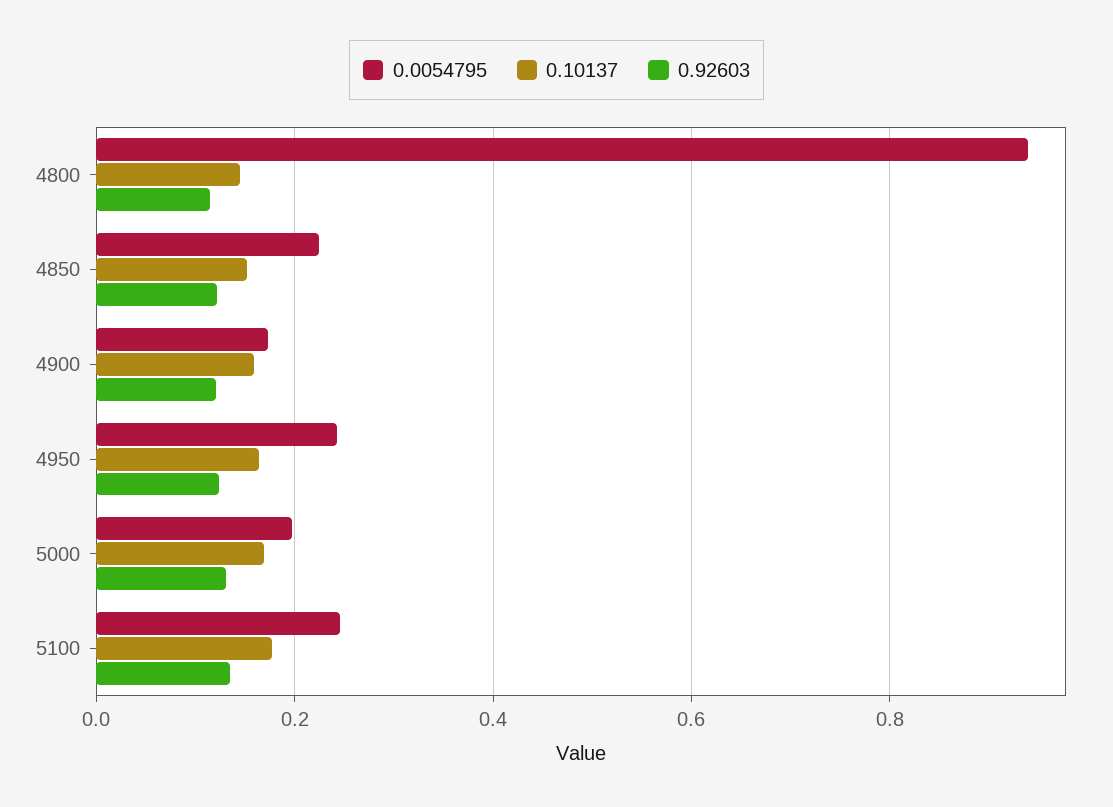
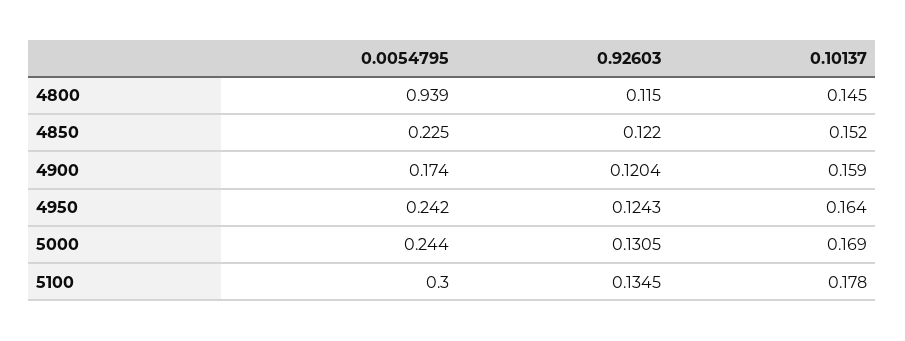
0.0054795, 5000: 0.2 -> 0.244
0.0054795, 5100: 0.24 -> 0.3

